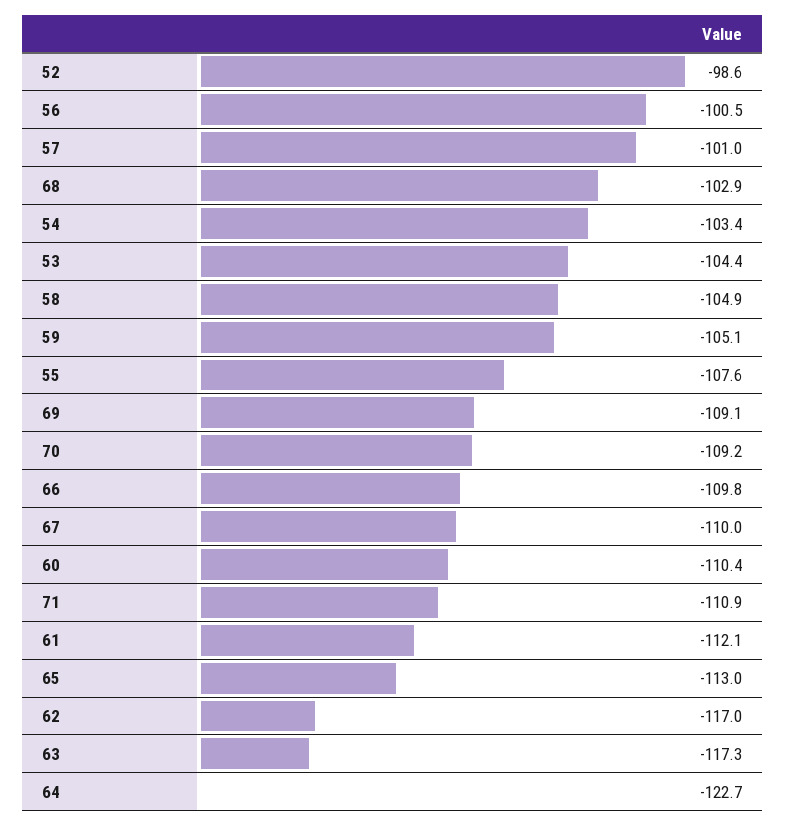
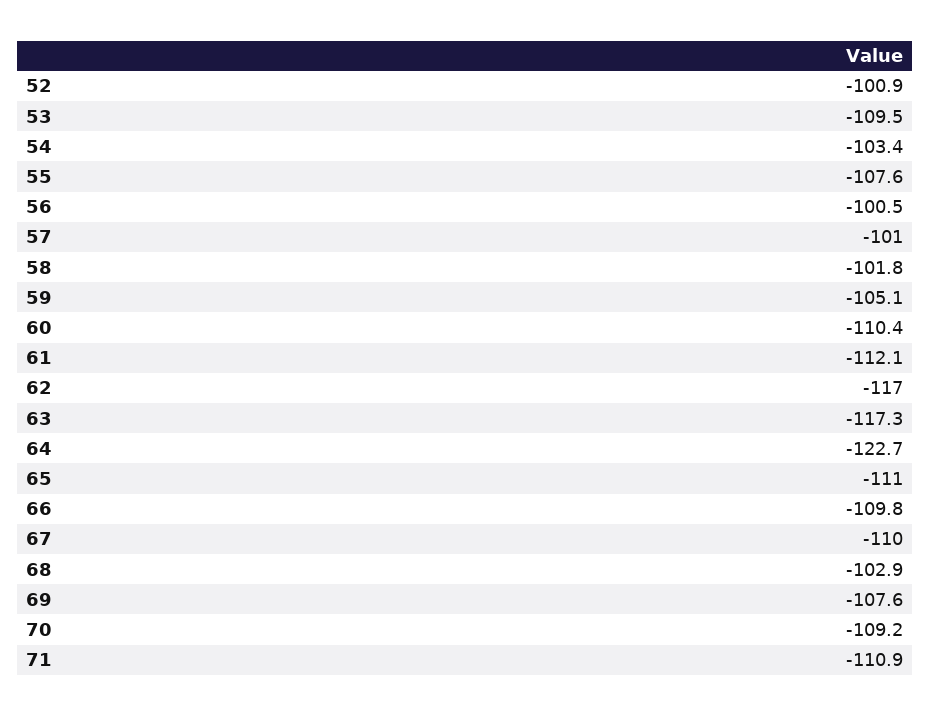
52: -98.6 -> -100.9
53: -104.4 -> -109.5
58: -104.9 -> -101.8
69: -109.1 -> -107.6
65: -113 -> -111

